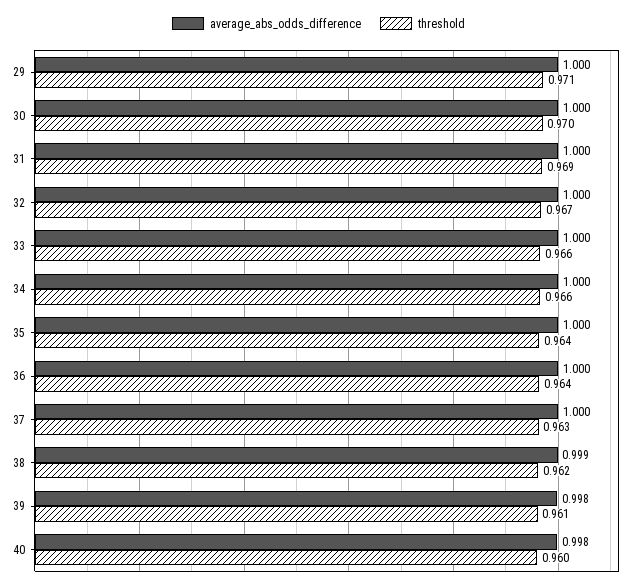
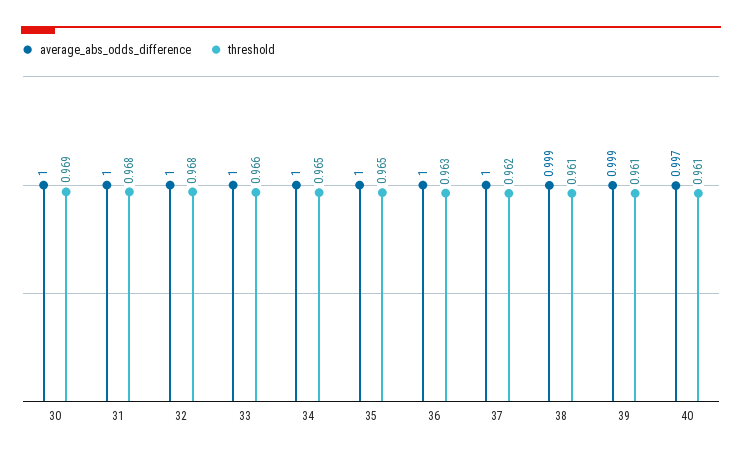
average_abs_odds_difference, 29: 1 -> none
threshold, 29: 0.971 -> none
threshold, 30: 0.97 -> 0.969
threshold, 31: 0.969 -> 0.968
threshold, 32: 0.967 -> 0.968
threshold, 34: 0.966 -> 0.965
threshold, 35: 0.964 -> 0.965
threshold, 36: 0.964 -> 0.963
threshold, 37: 0.963 -> 0.962
threshold, 38: 0.962 -> 0.961
average_abs_odds_difference, 39: 0.998 -> 0.999
average_abs_odds_difference, 40: 0.998 -> 0.997
threshold, 40: 0.96 -> 0.961

